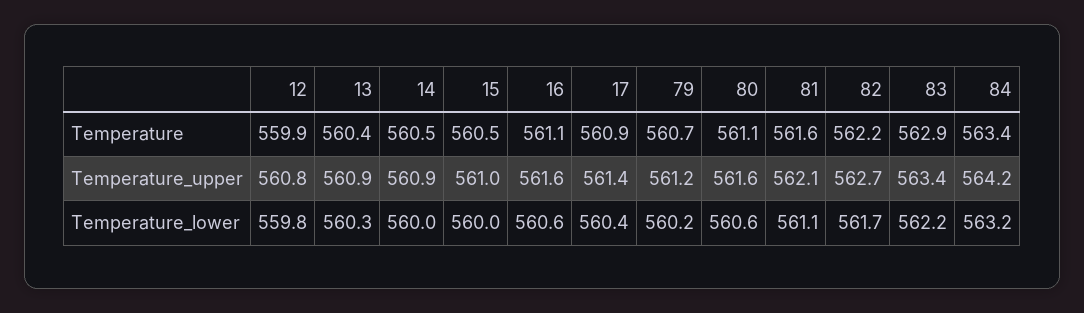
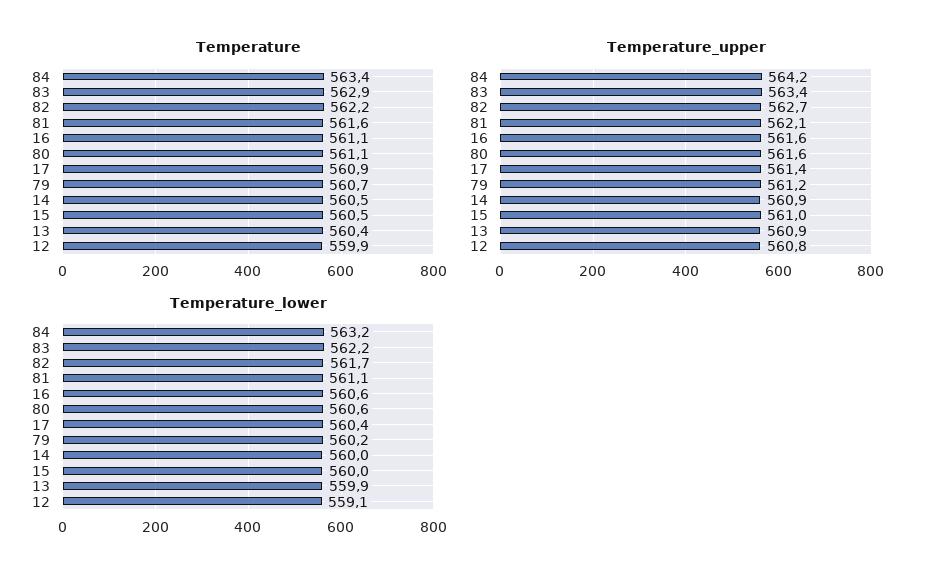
Temperature_lower, 12: 559.8 -> 559.1
Temperature_lower, 13: 560.3 -> 559.9

